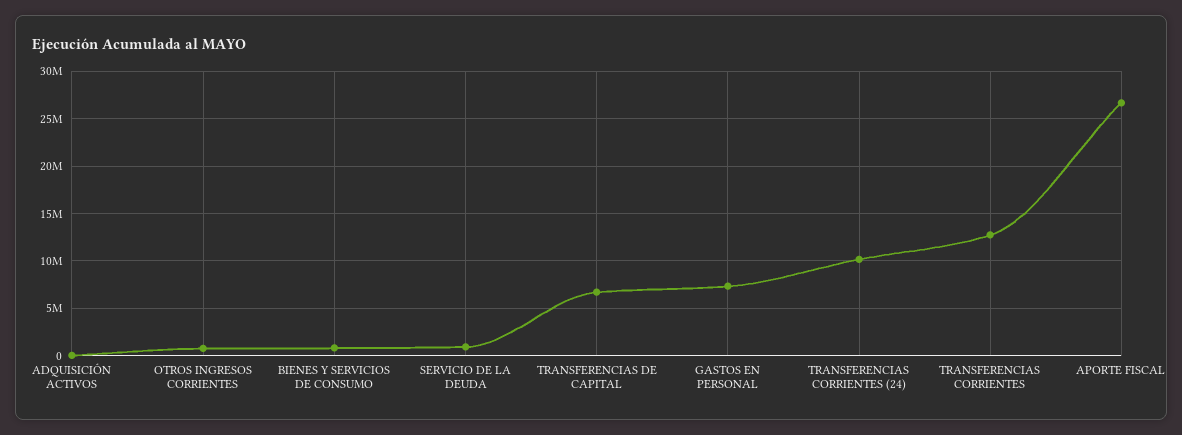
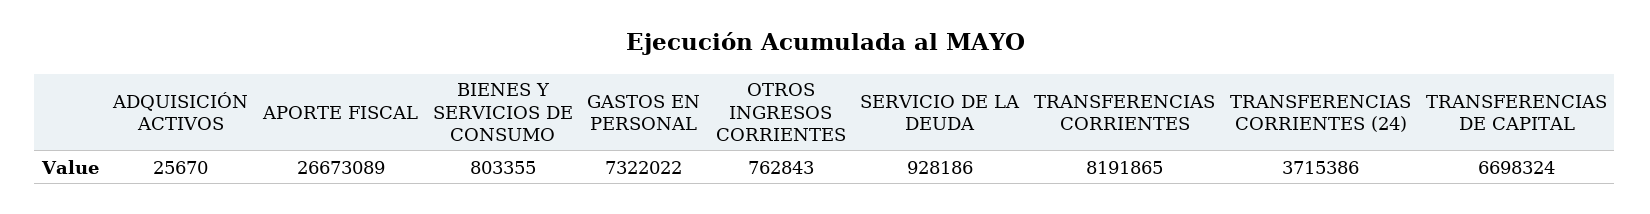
TRANSFERENCIAS CORRIENTES (24): 10000000 -> 3715386
TRANSFERENCIAS CORRIENTES: 13000000 -> 8191865

